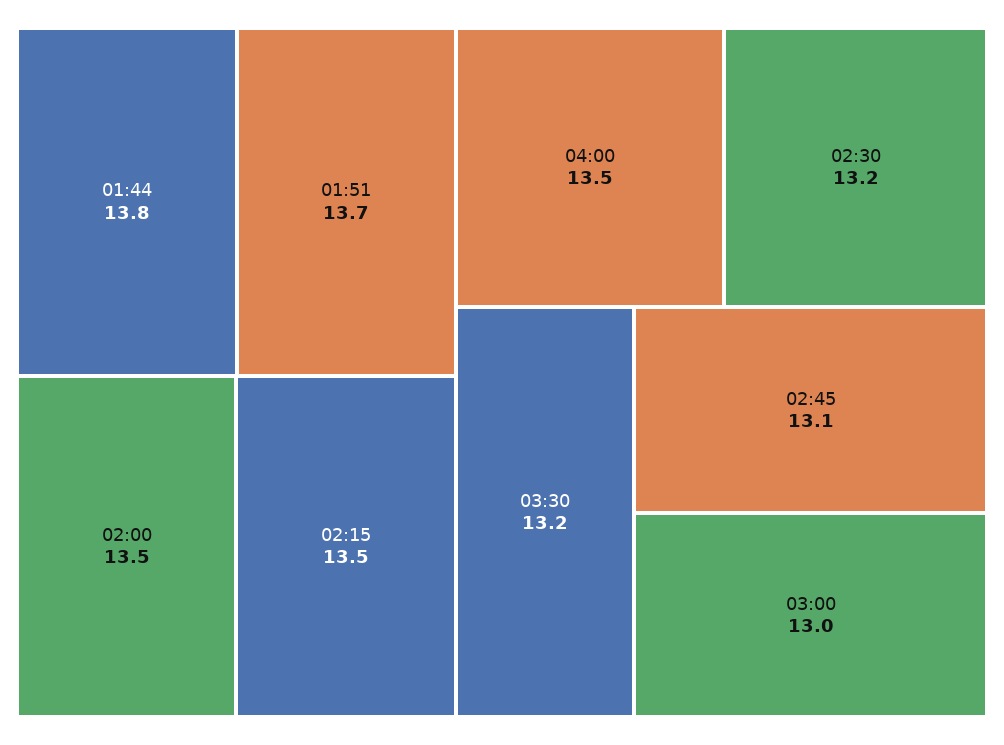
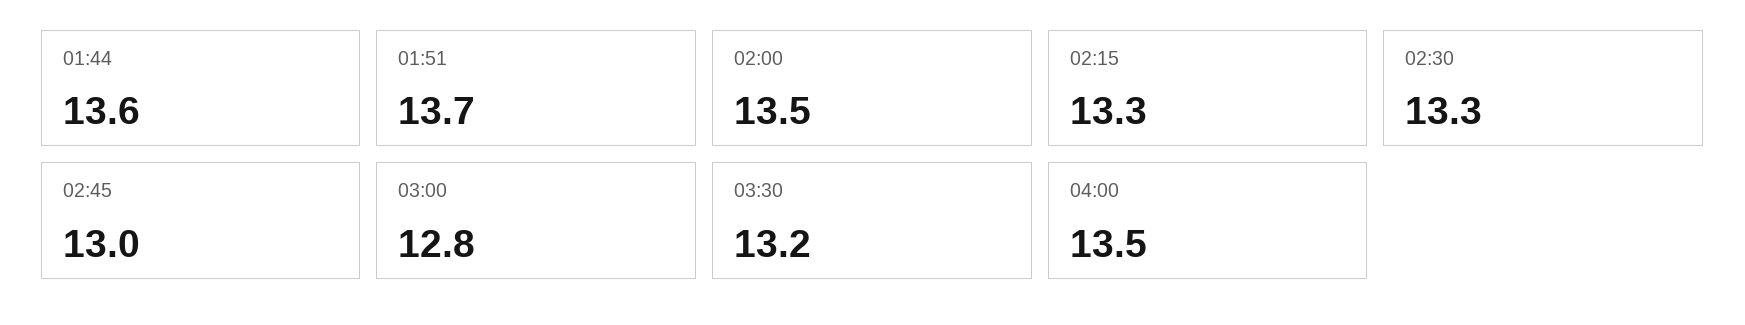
01:44: 13.8 -> 13.6
02:15: 13.5 -> 13.3
02:30: 13.2 -> 13.3
02:45: 13.1 -> 13
03:00: 13 -> 12.8

